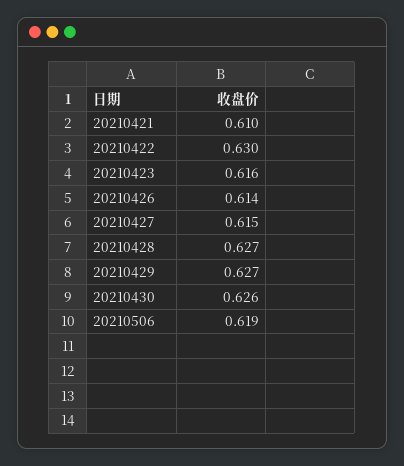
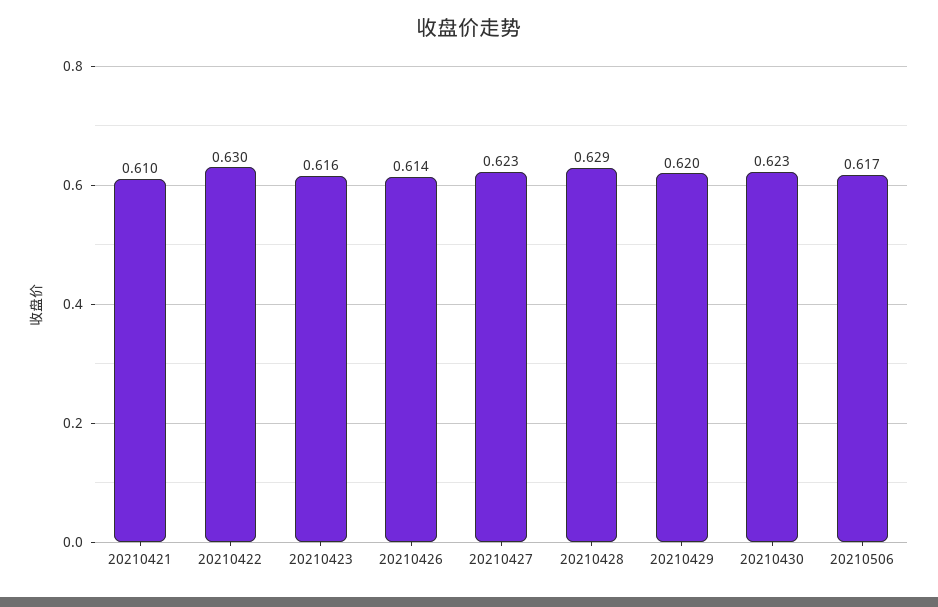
20210427: 0.615 -> 0.623
20210428: 0.627 -> 0.629
20210429: 0.627 -> 0.62
20210430: 0.626 -> 0.623
20210506: 0.619 -> 0.617

